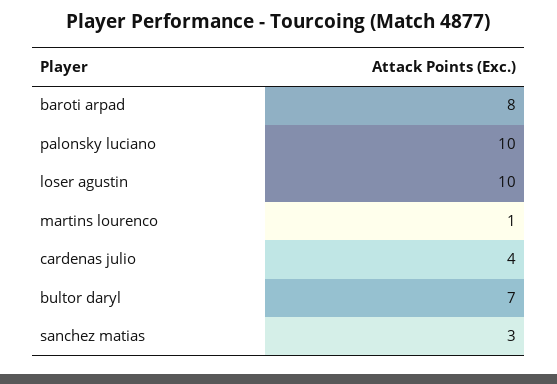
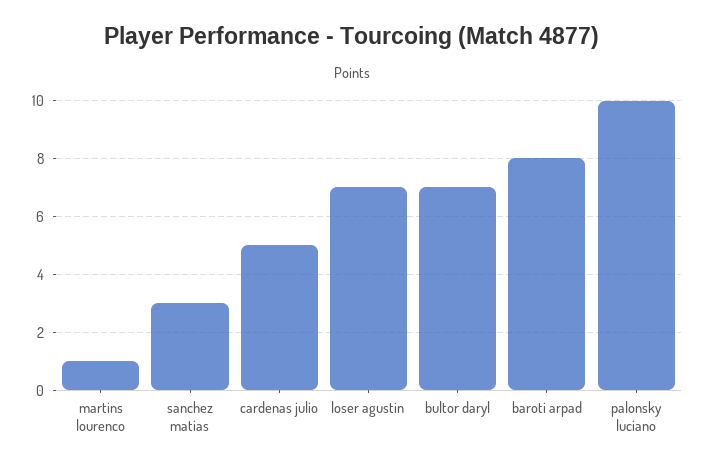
loser agustin: 10 -> 7
cardenas julio: 4 -> 5

